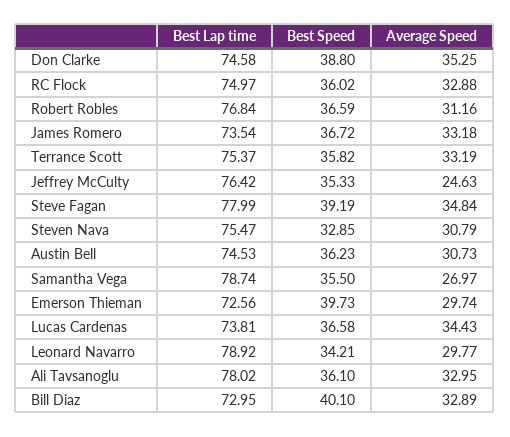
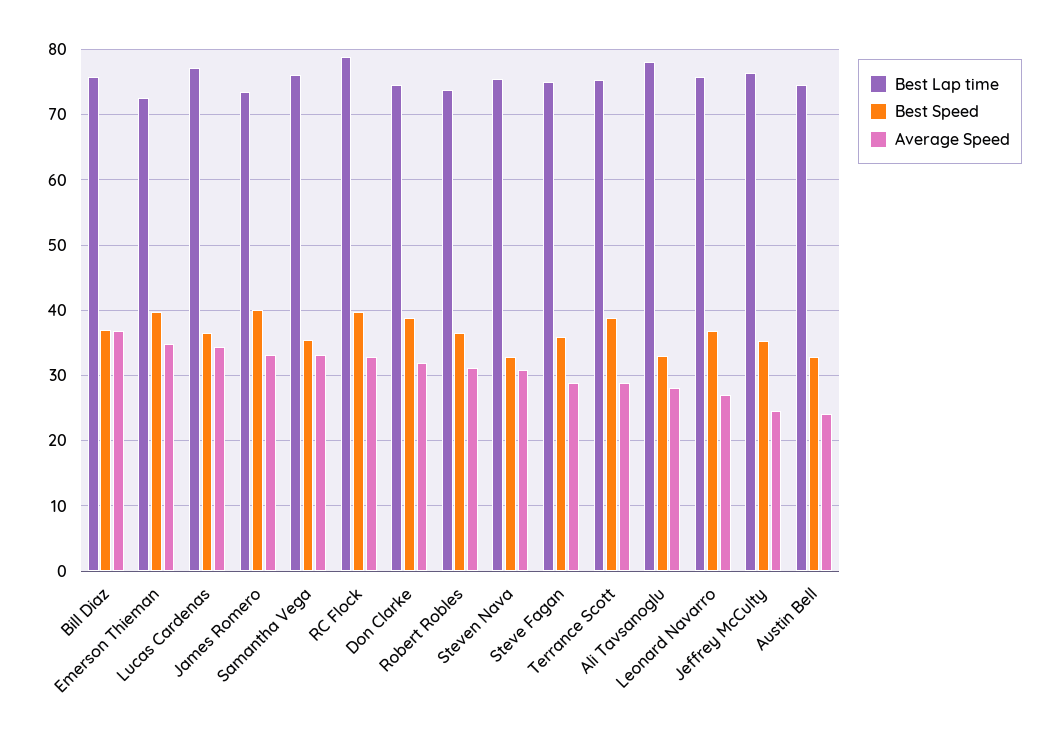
Average Speed, Don Clarke: 35.25 -> 32
Best Lap time, RC Flock: 74.97 -> 79
Best Speed, RC Flock: 36.02 -> 40
Best Lap time, Robert Robles: 76.84 -> 74
Best Speed, James Romero: 36.72 -> 40
Best Speed, Terrance Scott: 35.82 -> 39
Average Speed, Terrance Scott: 33.19 -> 29
Best Lap time, Steve Fagan: 77.99 -> 75
Best Speed, Steve Fagan: 39.19 -> 36
Average Speed, Steve Fagan: 34.84 -> 29
Best Speed, Austin Bell: 36.23 -> 33
Average Speed, Austin Bell: 30.73 -> 24
Best Lap time, Samantha Vega: 78.74 -> 76
Average Speed, Samantha Vega: 26.97 -> 33
Average Speed, Emerson Thieman: 29.74 -> 35
Best Lap time, Lucas Cardenas: 73.81 -> 77
Best Lap time, Leonard Navarro: 78.92 -> 76
Best Speed, Leonard Navarro: 34.21 -> 37
Average Speed, Leonard Navarro: 29.77 -> 27
Best Speed, Ali Tavsanoglu: 36.1 -> 33
Average Speed, Ali Tavsanoglu: 32.95 -> 28
Best Lap time, Bill Diaz: 72.95 -> 76
Best Speed, Bill Diaz: 40.1 -> 37
Average Speed, Bill Diaz: 32.89 -> 37

